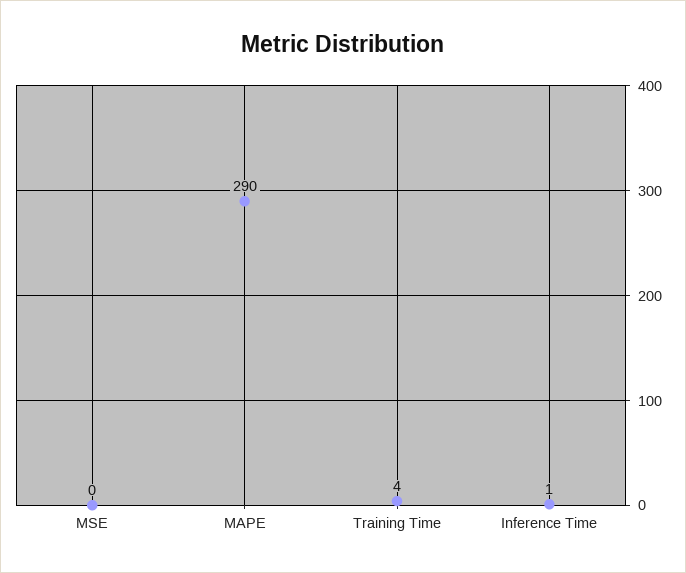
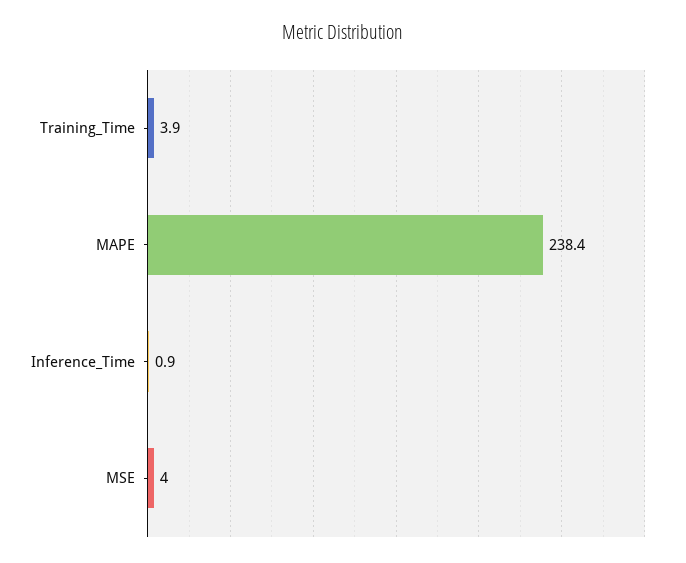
MSE: 0 -> 4
MAPE: 290 -> 238.4

